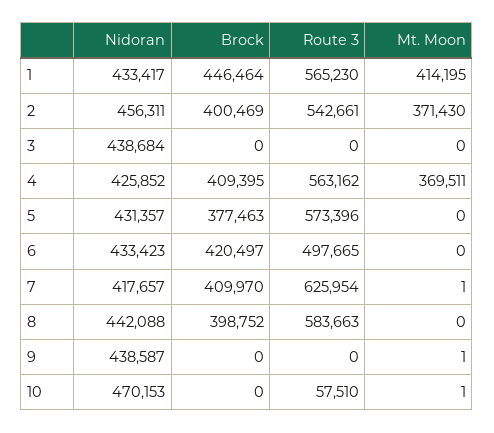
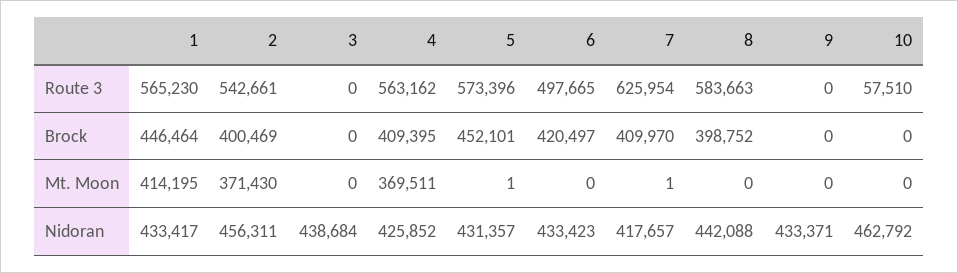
Brock, 5: 377463 -> 452101
Mt. Moon, 5: 0 -> 1
Nidoran, 9: 438587 -> 433371
Mt. Moon, 9: 1 -> 0
Nidoran, 10: 470153 -> 462792
Mt. Moon, 10: 1 -> 0

